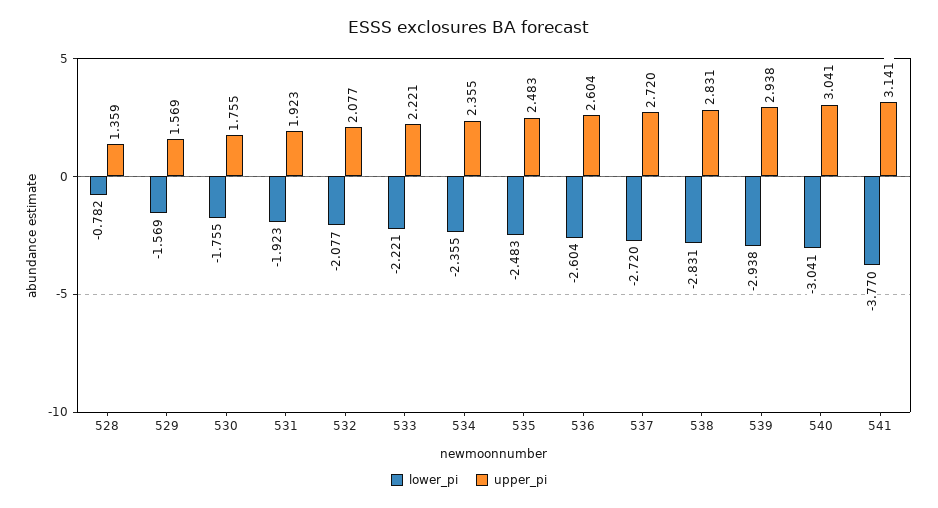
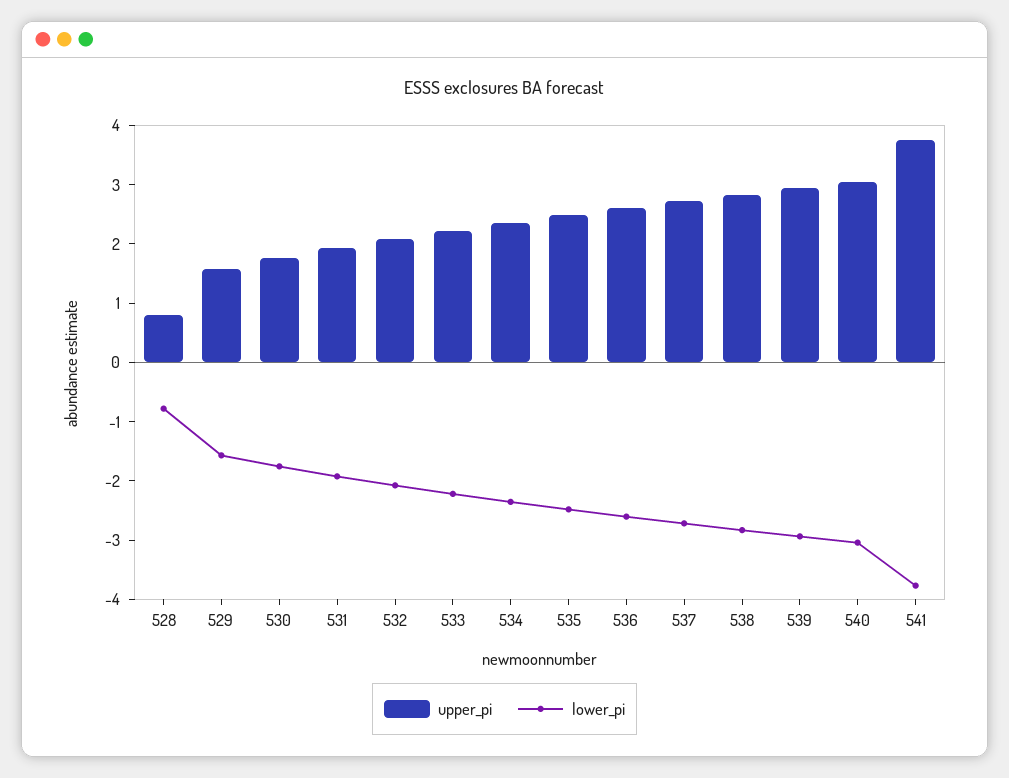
upper_pi, 528: 1.359 -> 0.8
upper_pi, 541: 3.141 -> 3.8

